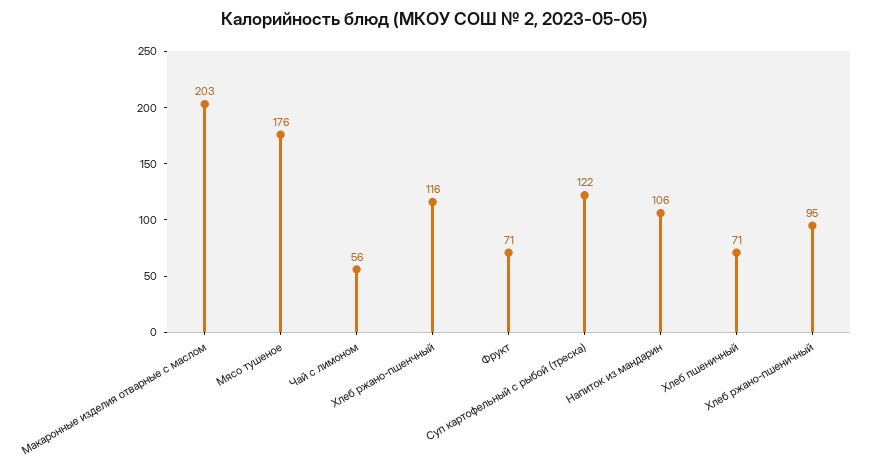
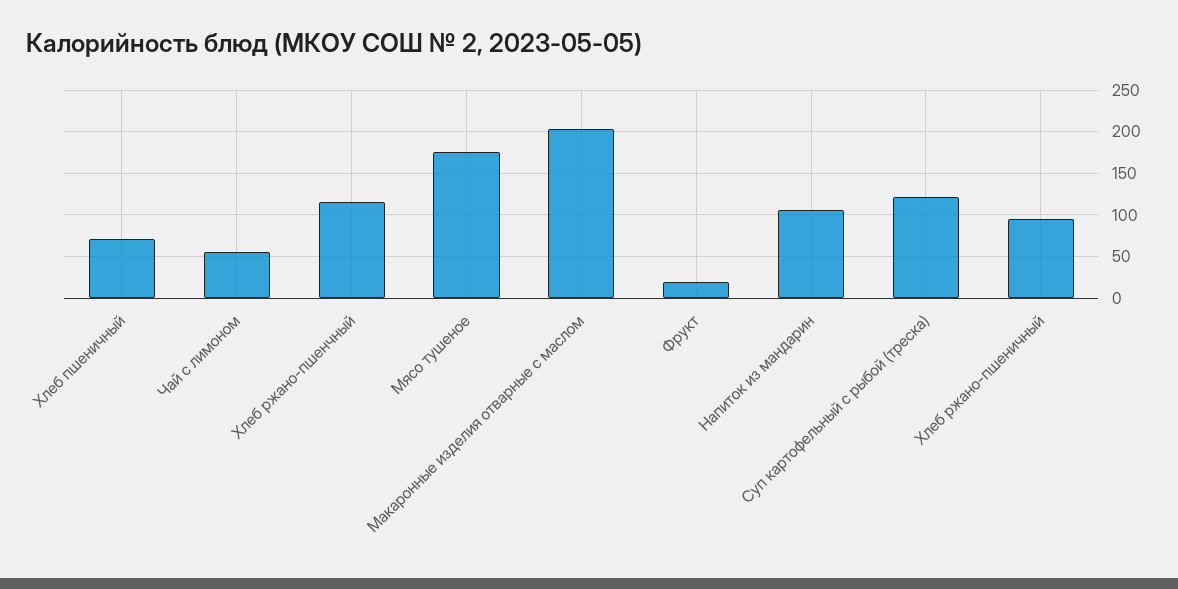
Фрукт: 71 -> 20

